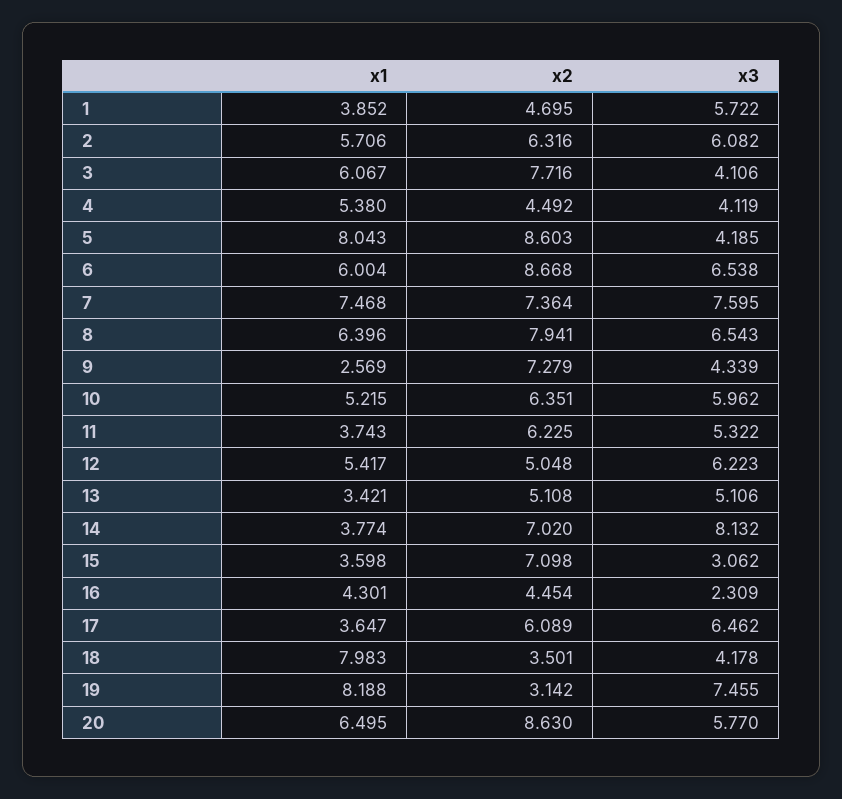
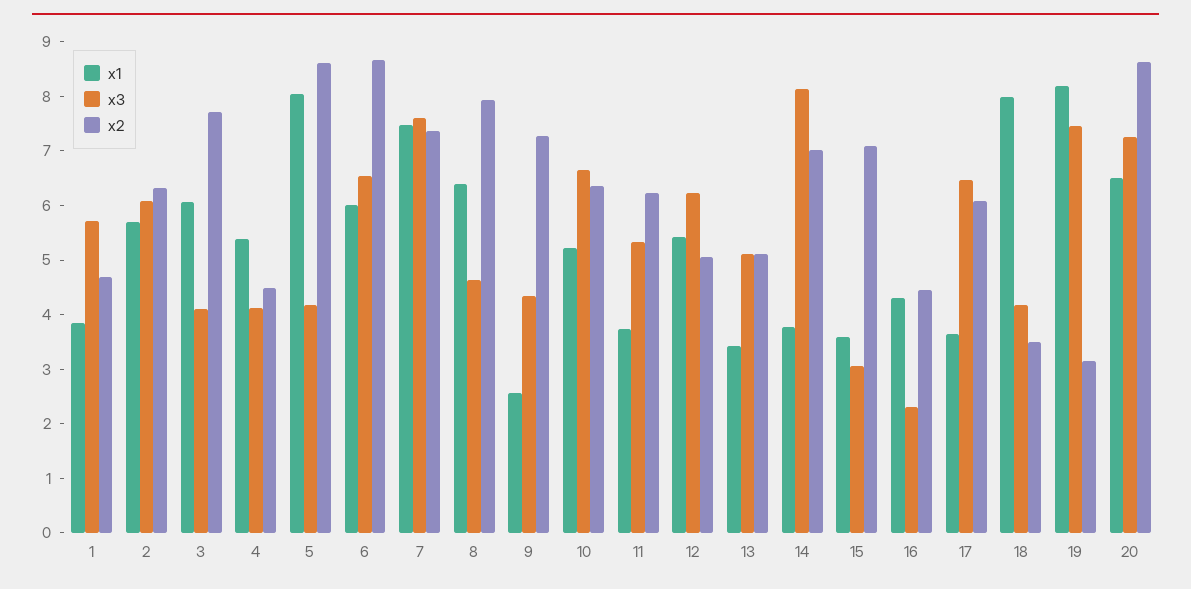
x3, 8: 6.543 -> 4.6
x3, 10: 5.962 -> 6.6
x3, 20: 5.77 -> 7.2

